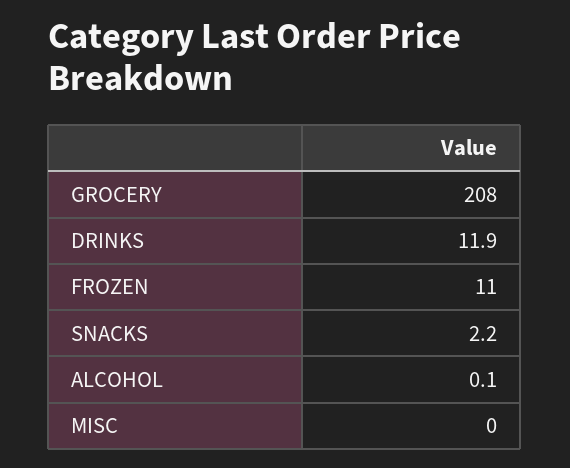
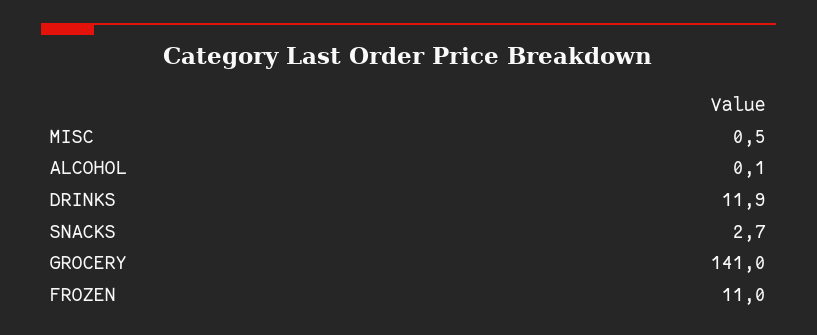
GROCERY: 208 -> 141
SNACKS: 2.2 -> 2.7
MISC: 0 -> 0.5

